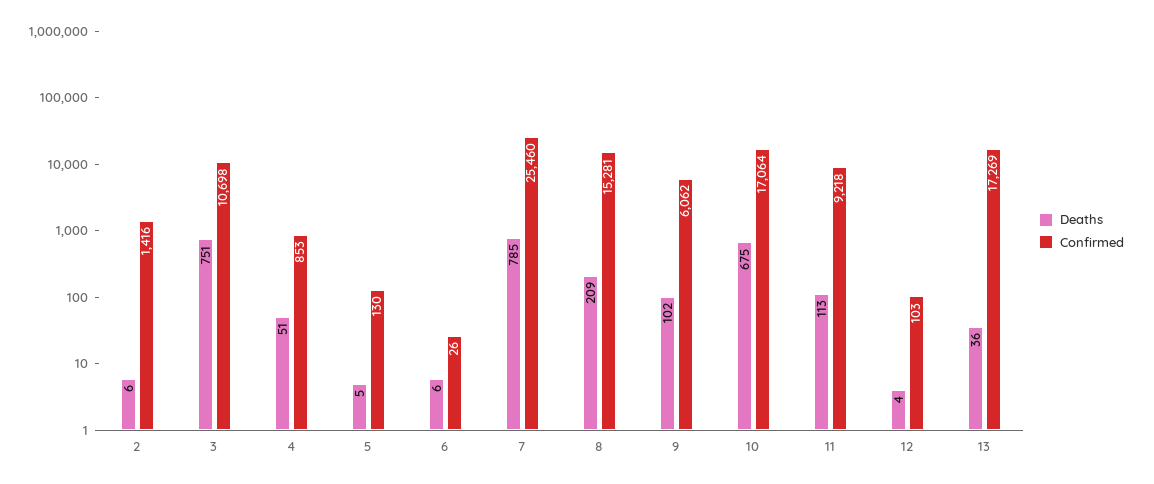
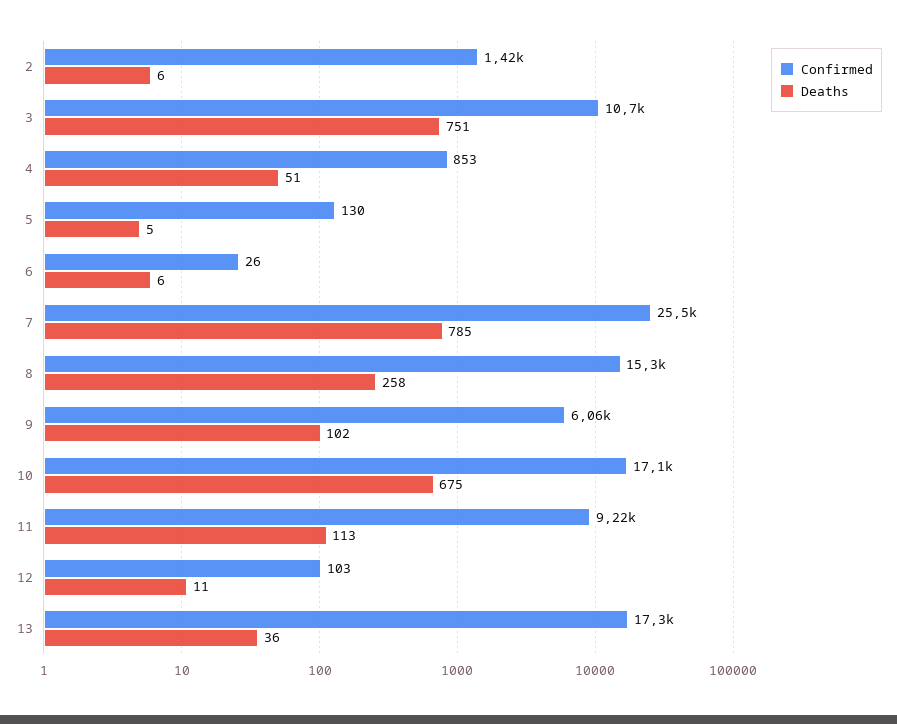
Deaths, 8: 209 -> 258
Deaths, 12: 4 -> 11

